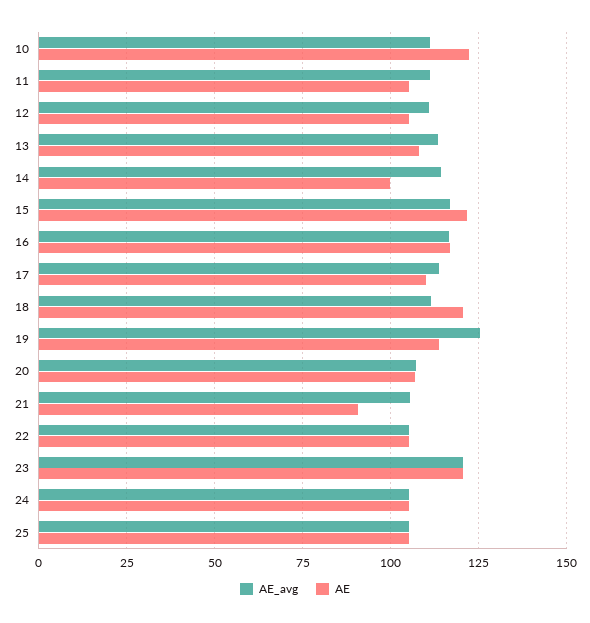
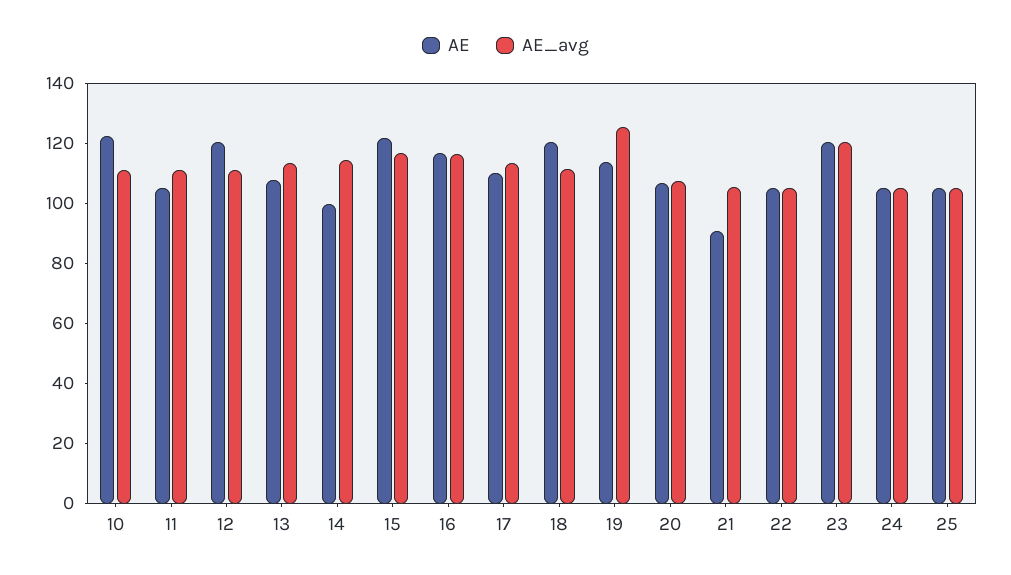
AE, 12: 105 -> 120

